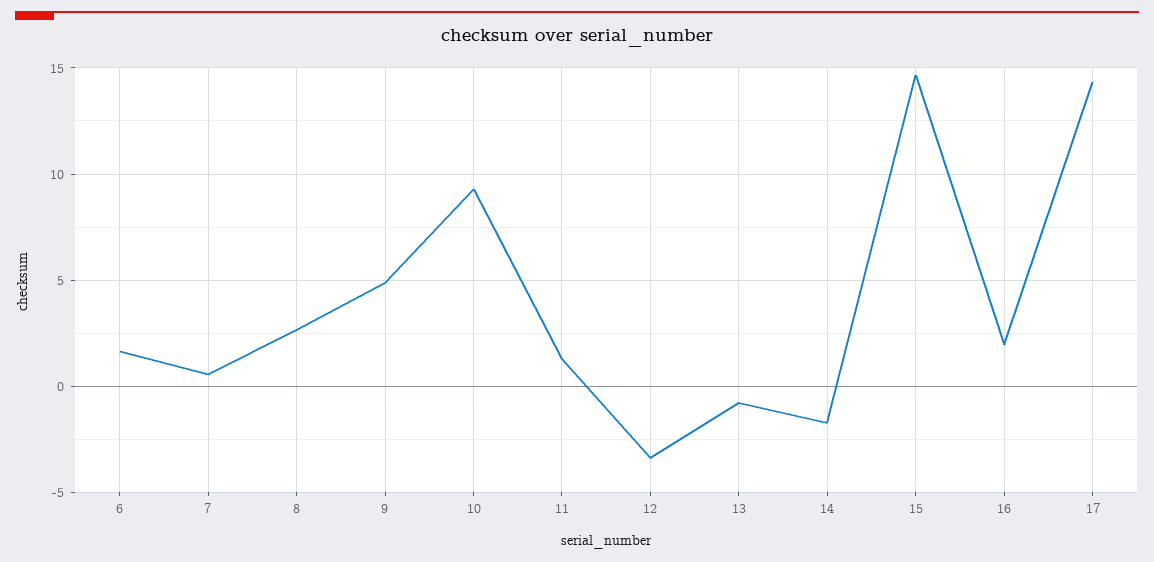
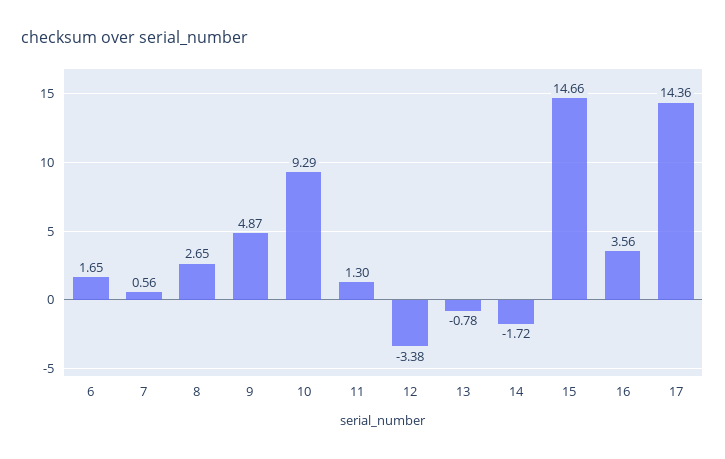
16: 2 -> 3.56

